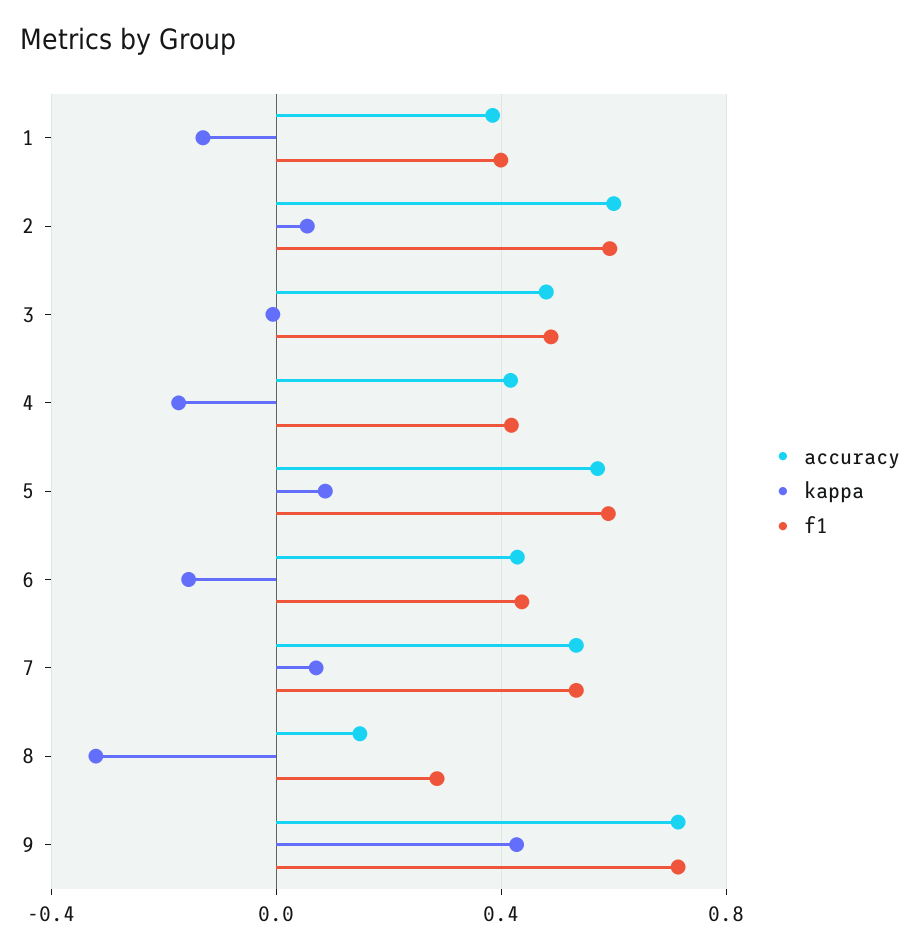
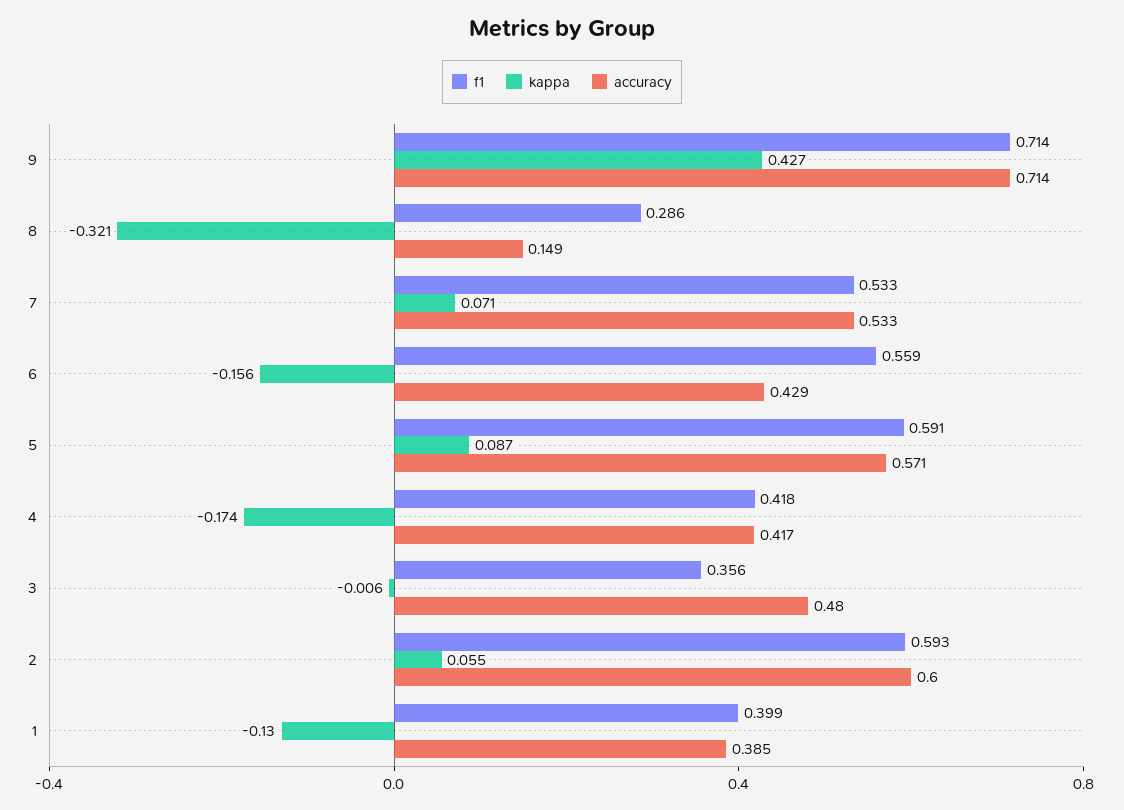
f1, 3: 0.5 -> 0.356
f1, 6: 0.45 -> 0.559

